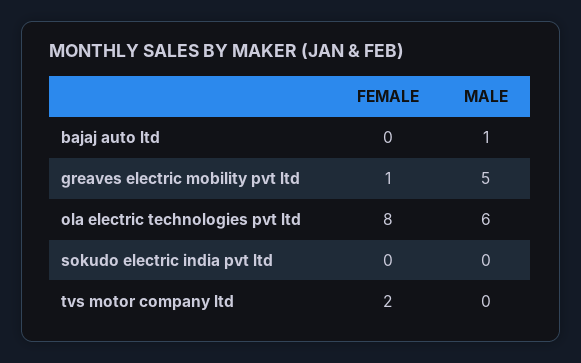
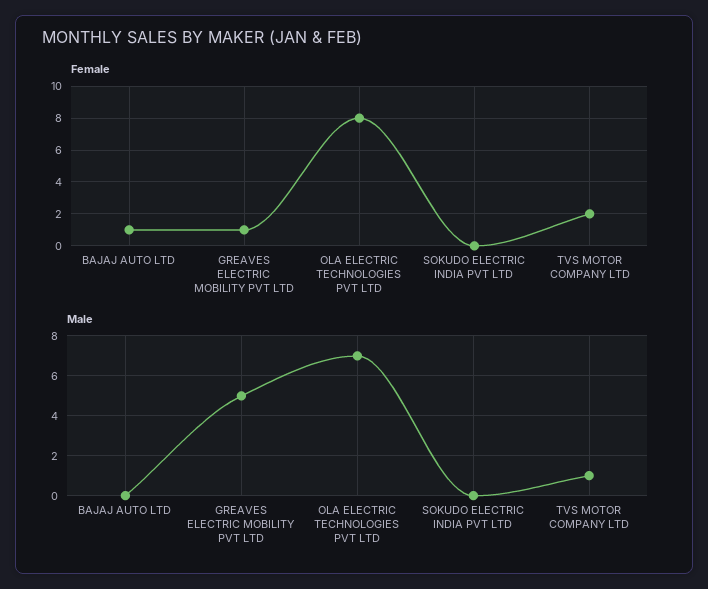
FEMALE, bajaj auto ltd: 0 -> 1
MALE, bajaj auto ltd: 1 -> 0
MALE, ola electric technologies pvt ltd: 6 -> 7
MALE, tvs motor company ltd: 0 -> 1

